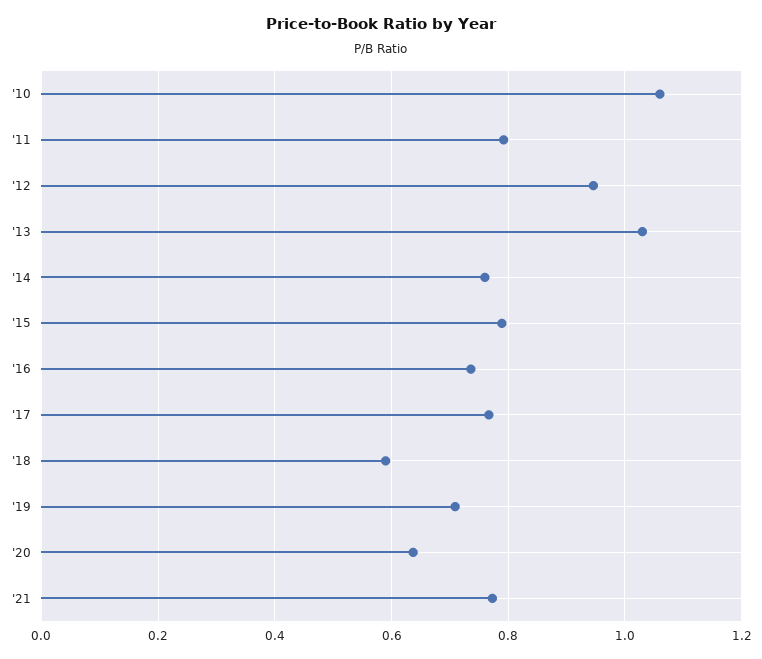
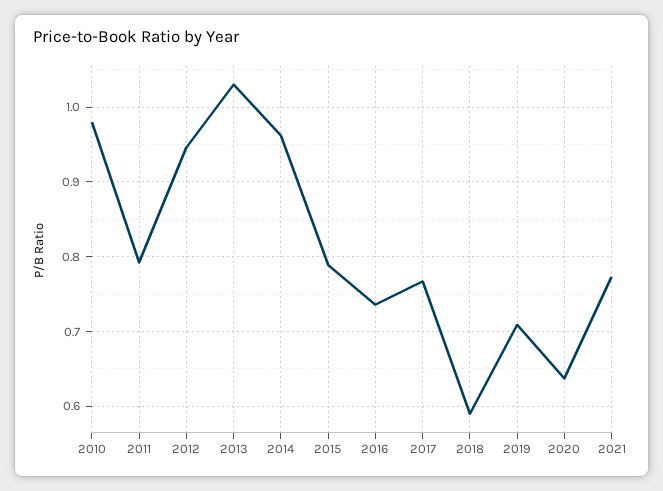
'10: 1.06 -> 0.98
'14: 0.76 -> 0.96

